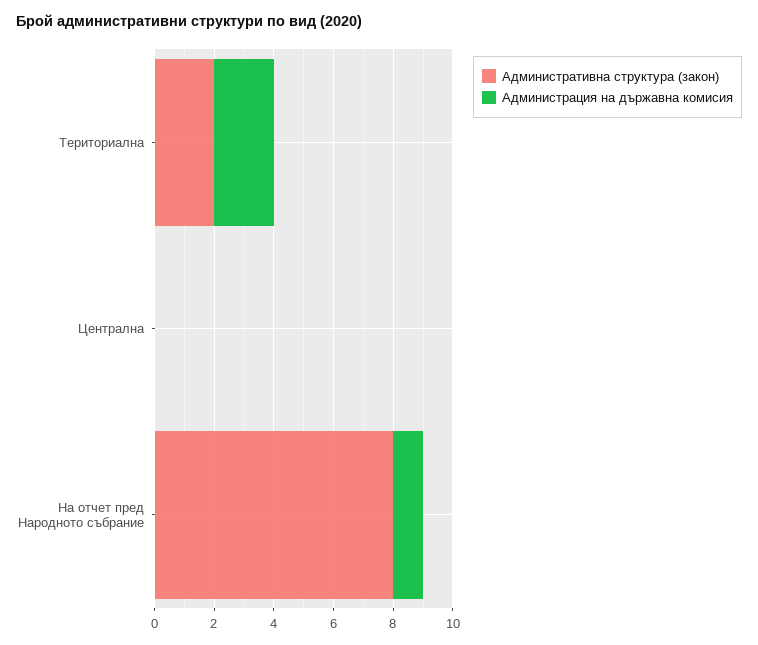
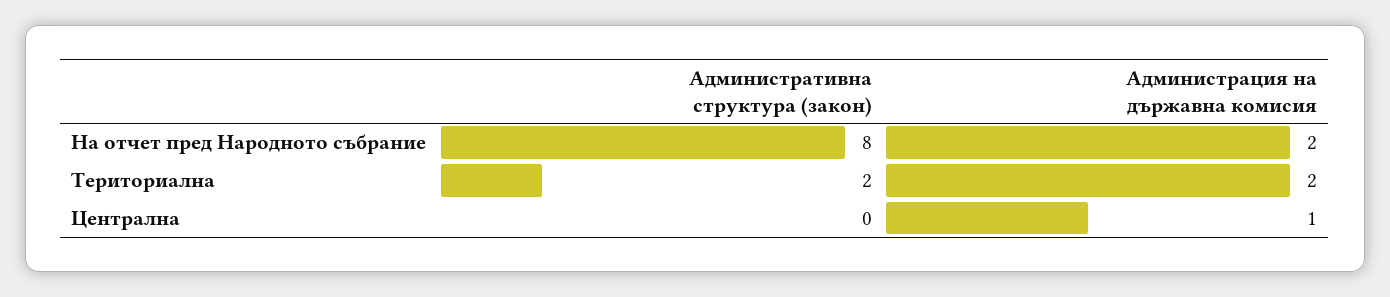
Администрация на държавна комисия, Централна: 0 -> 1
Администрация на държавна комисия, На отчет пред Народното събрание: 1 -> 2

